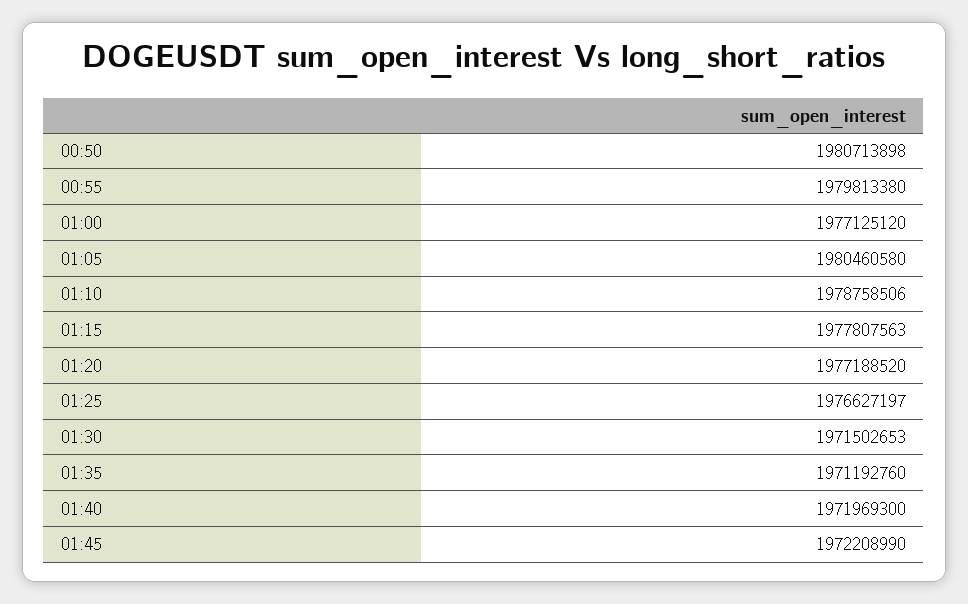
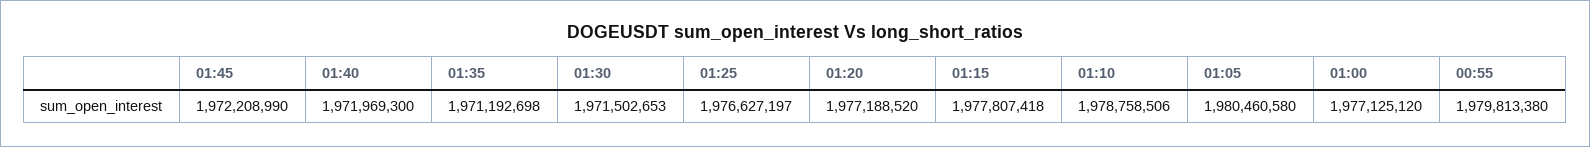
00:50: 1980713898 -> none
01:15: 1977807563 -> 1977807418
01:35: 1971192760 -> 1971192698

